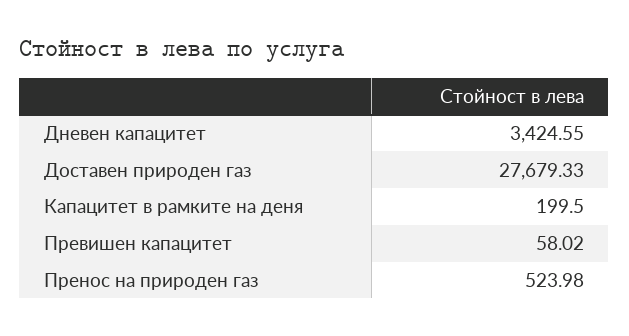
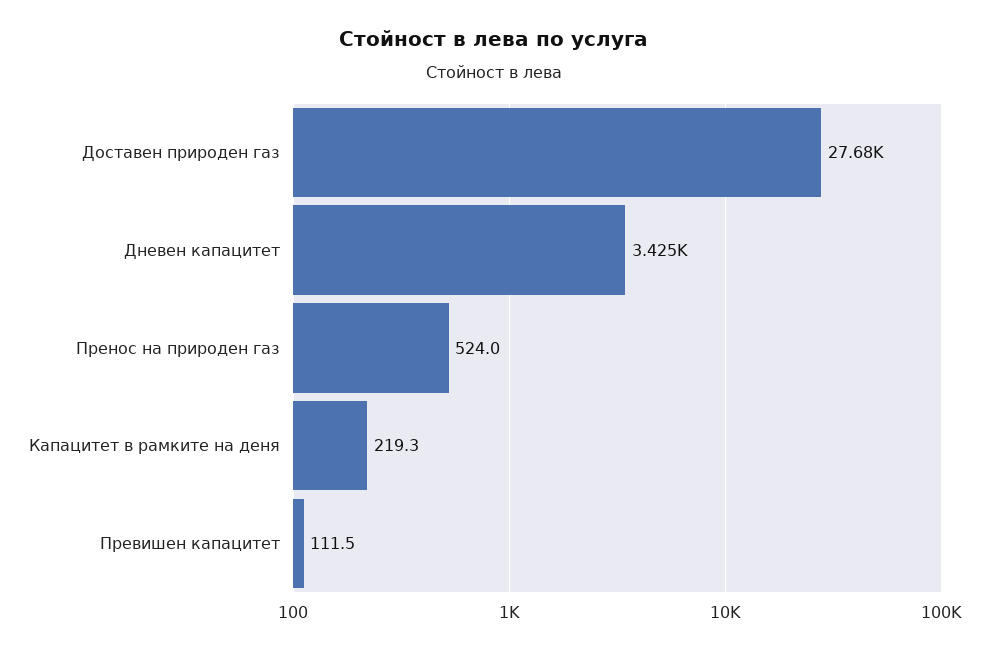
Капацитет в рамките на деня: 199.5 -> 219.3
Превишен капацитет: 58.02 -> 111.5

